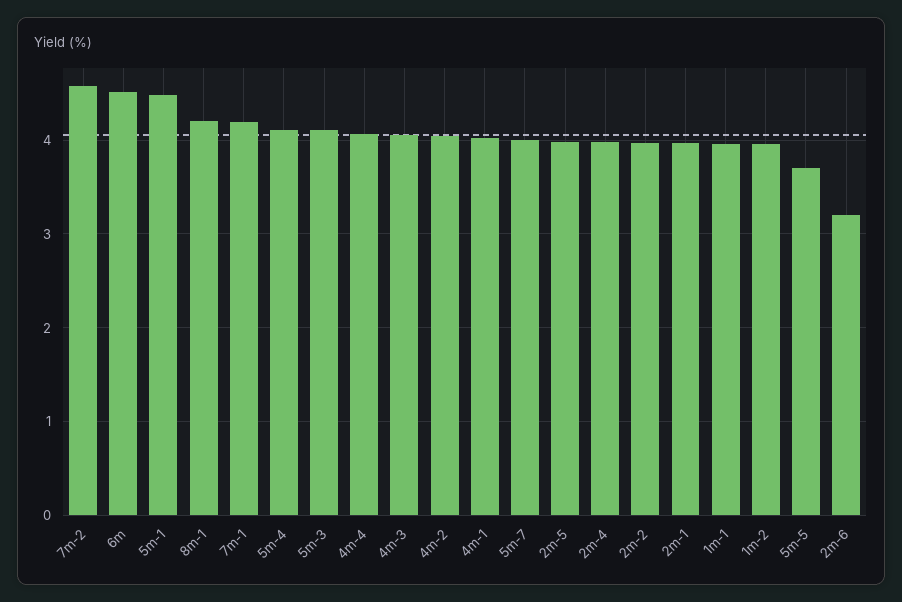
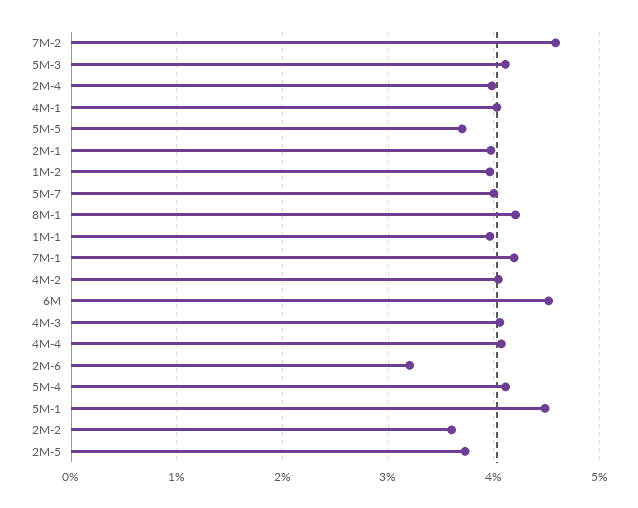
2m-5: 4 -> 3.7
2m-2: 4 -> 3.6

